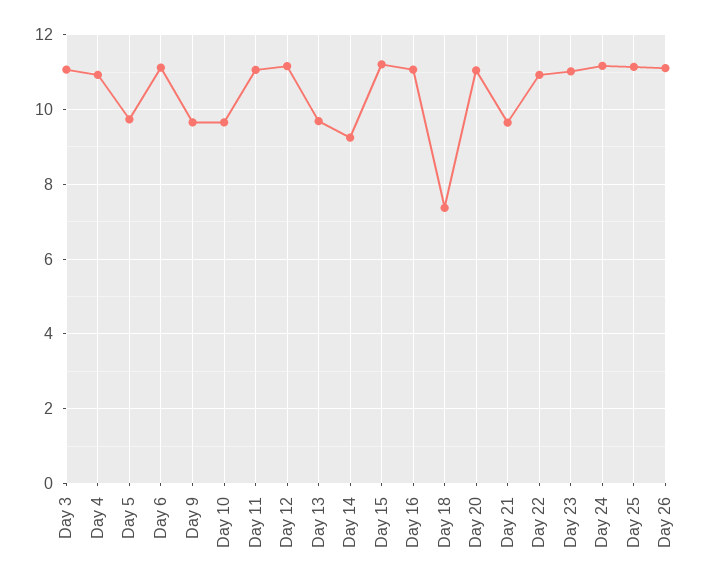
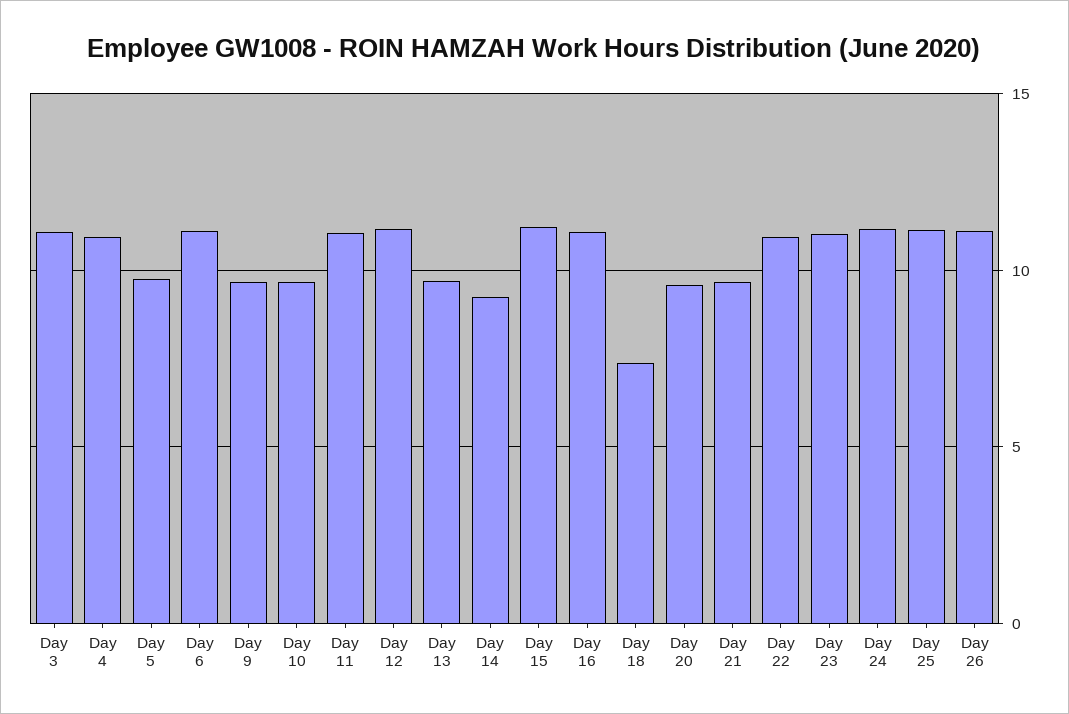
Day 20: 11 -> 9.5

